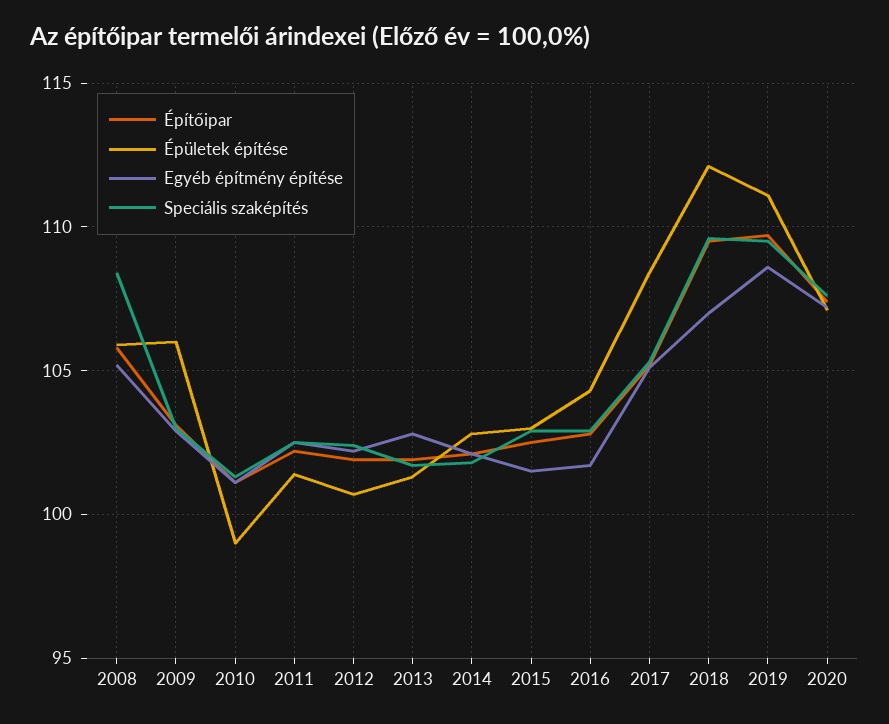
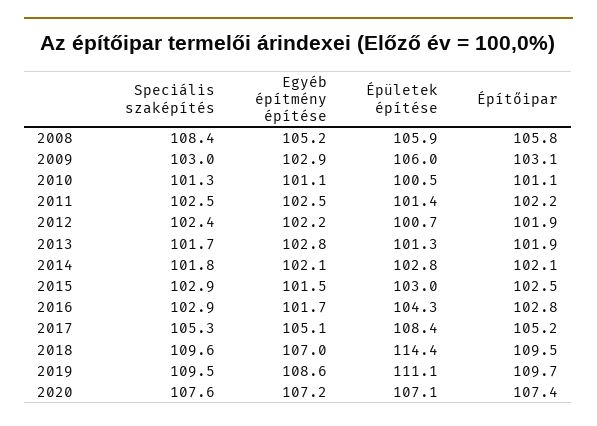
Épületek építése, 2010: 99 -> 100.5
Épületek építése, 2018: 112 -> 114.4

